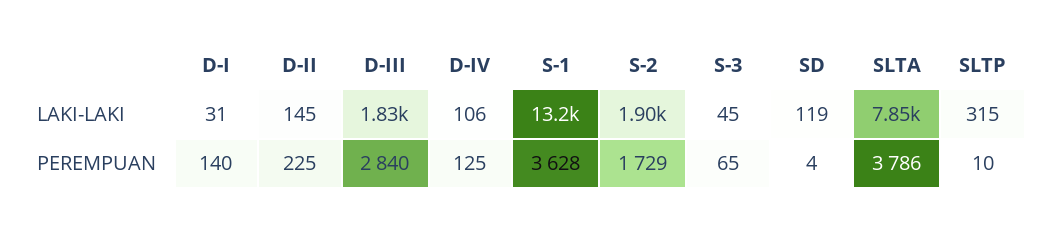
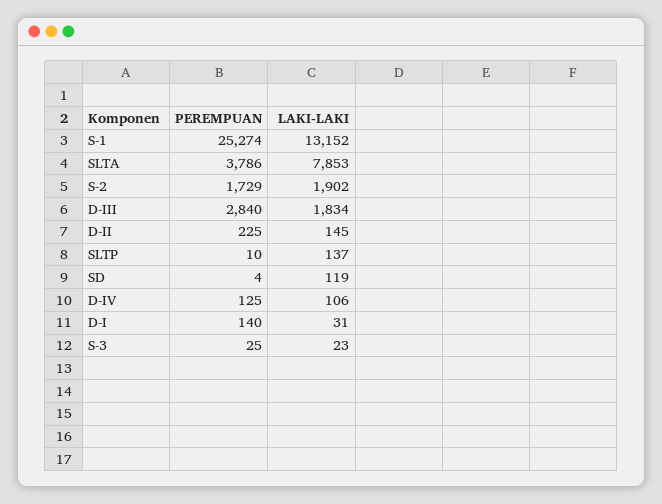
S-3, LAKI-LAKI: 45 -> 23
SLTP, LAKI-LAKI: 315 -> 137
S-1, PEREMPUAN: 3628 -> 25274
S-3, PEREMPUAN: 65 -> 25

